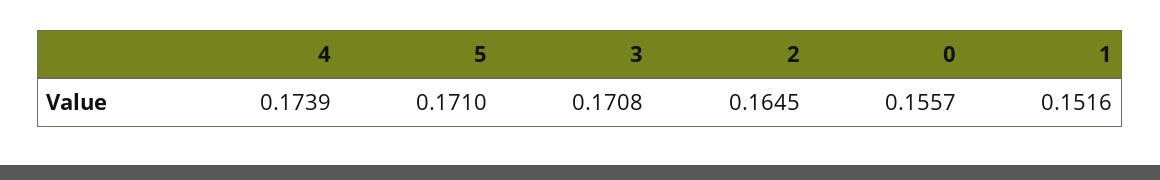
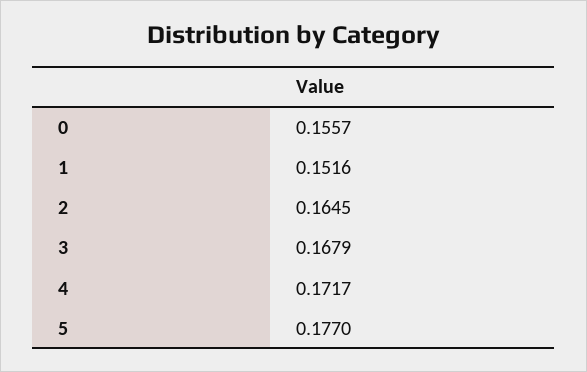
4: 0.1739 -> 0.1717
5: 0.171 -> 0.177
3: 0.1708 -> 0.1679

